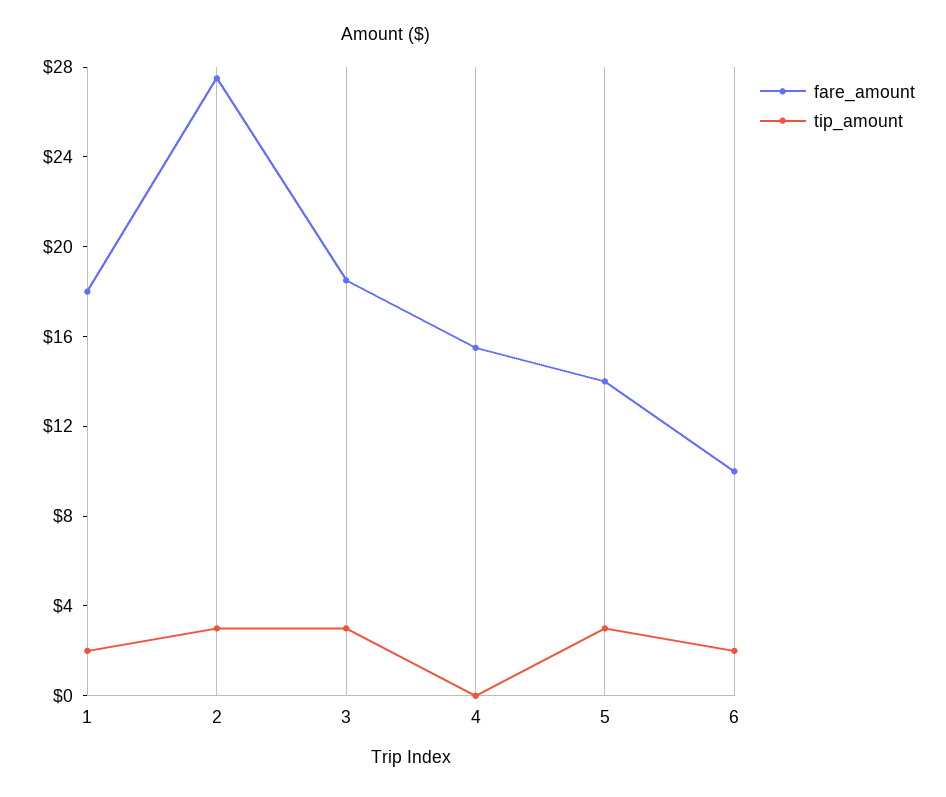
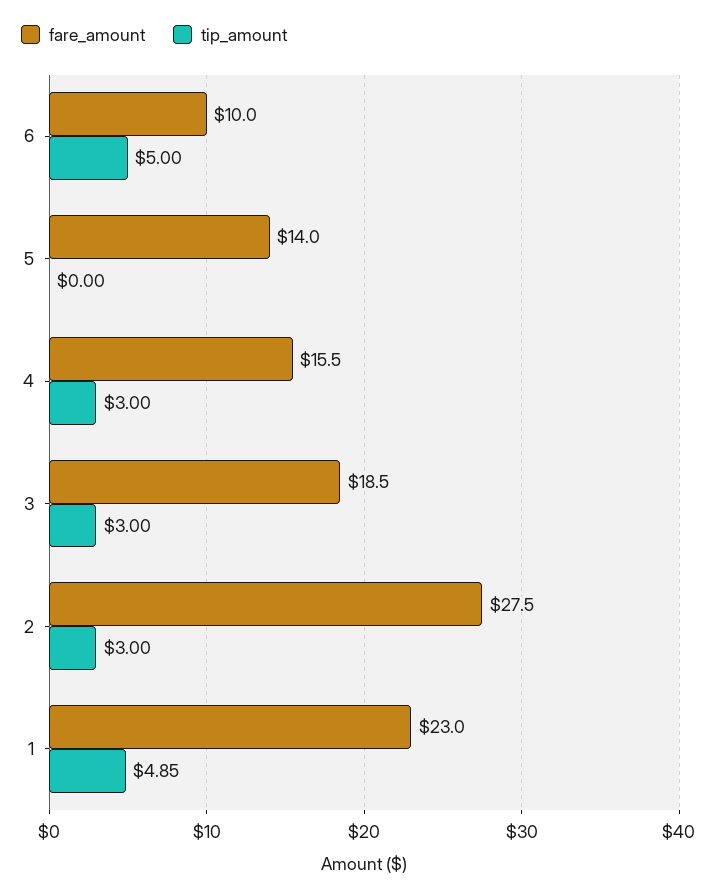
fare_amount, 1: 18 -> 23
tip_amount, 1: 2 -> 4.85
tip_amount, 4: 0 -> 3
tip_amount, 5: 3 -> 0
tip_amount, 6: 2 -> 5

